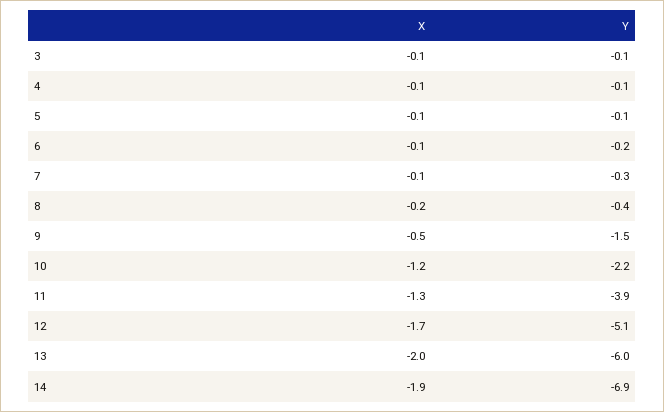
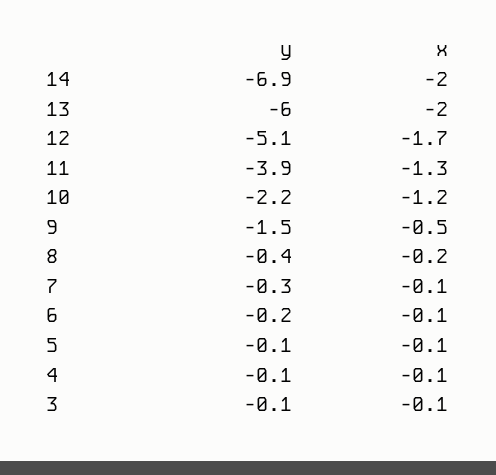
X, 14: -1.9 -> -2

